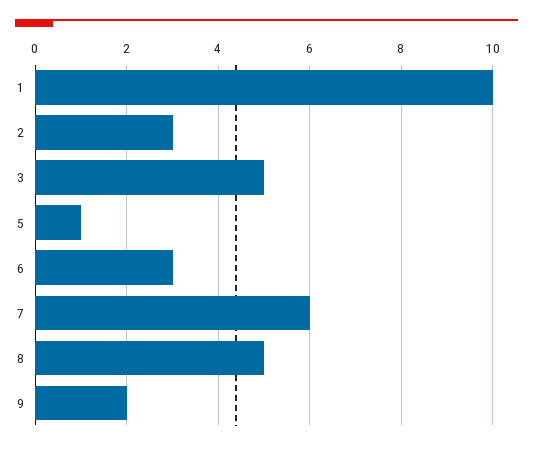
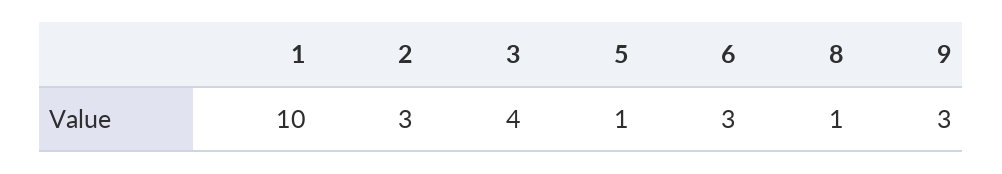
3: 5 -> 4
7: 6 -> none
8: 5 -> 1
9: 2 -> 3

